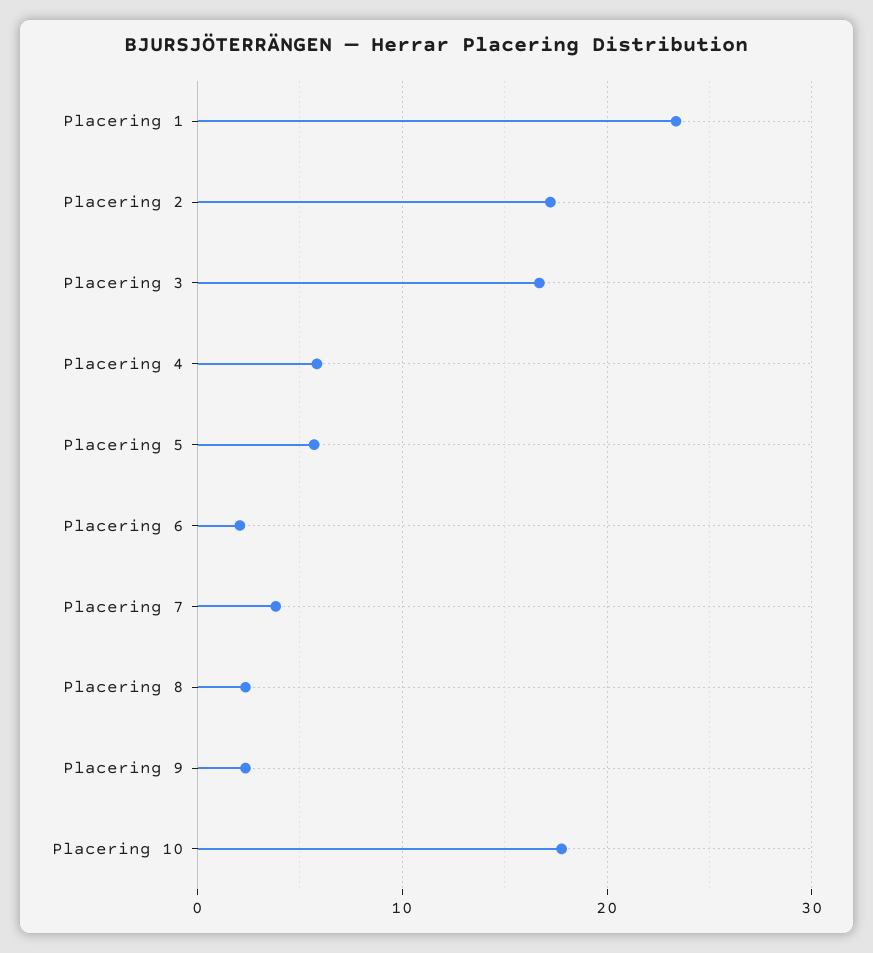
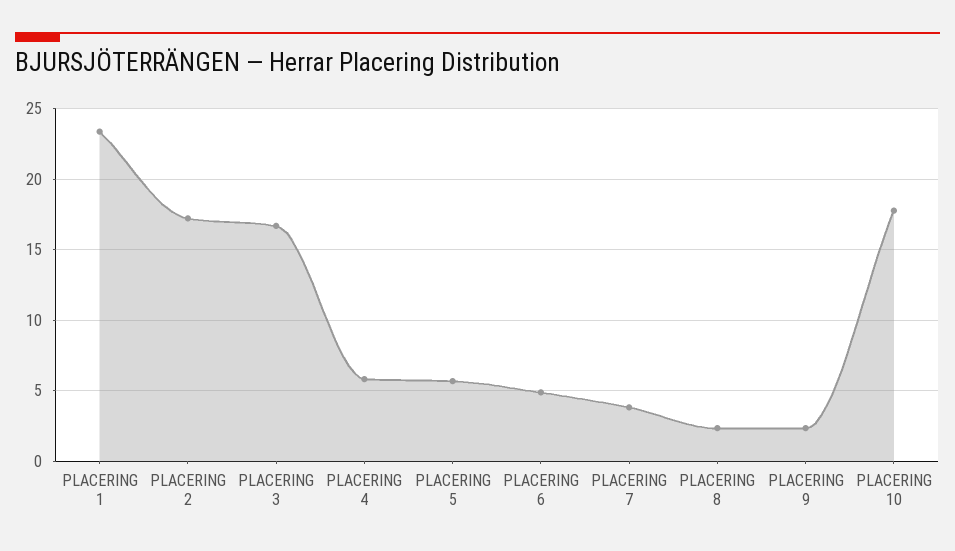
Placering 6: 2 -> 5

